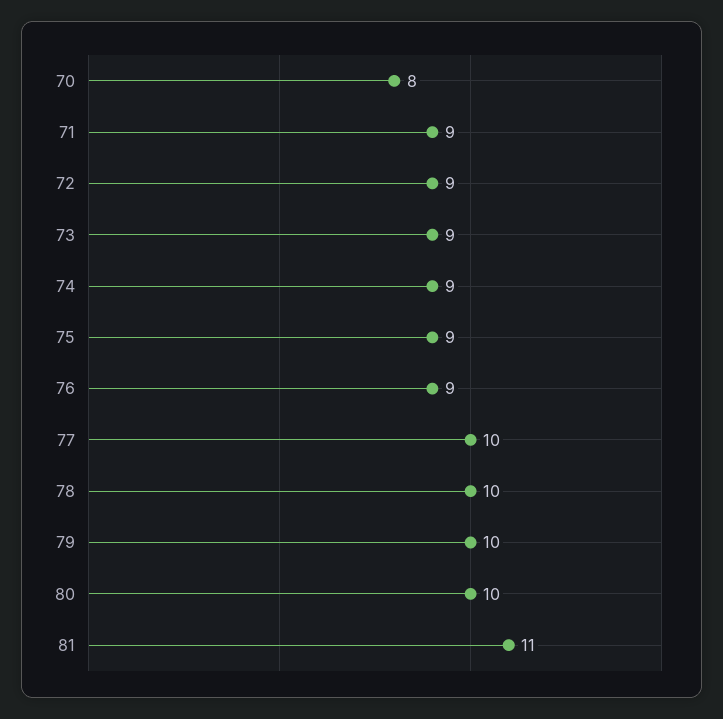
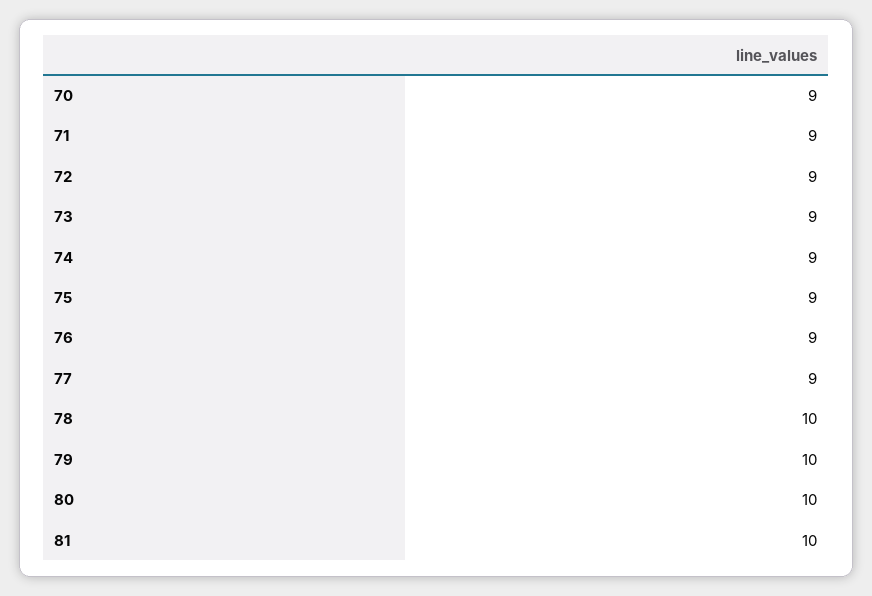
70: 8 -> 9
77: 10 -> 9
81: 11 -> 10

